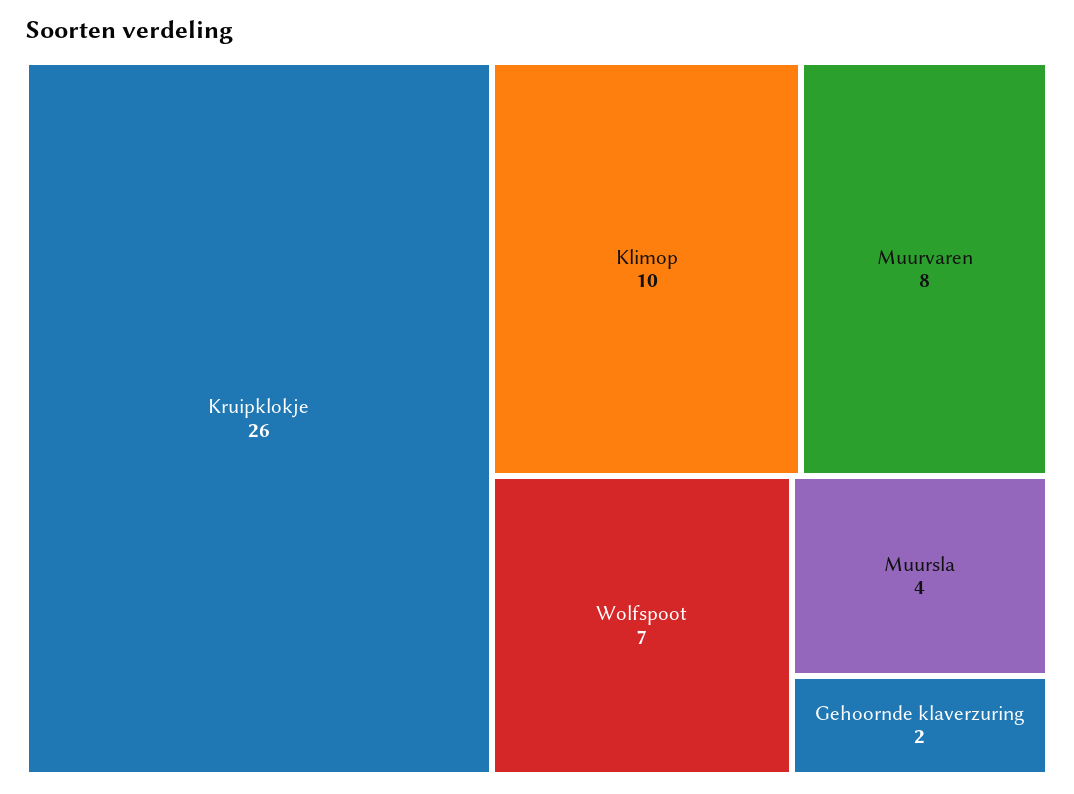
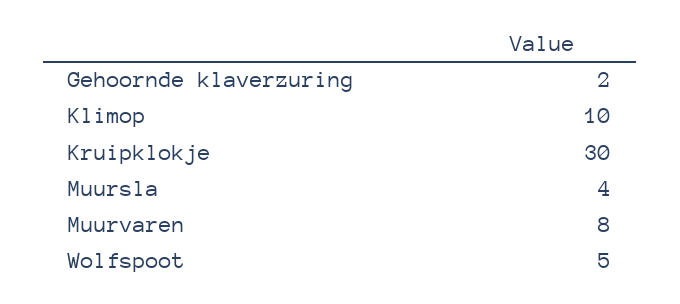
Kruipklokje: 26 -> 30
Wolfspoot: 7 -> 5

